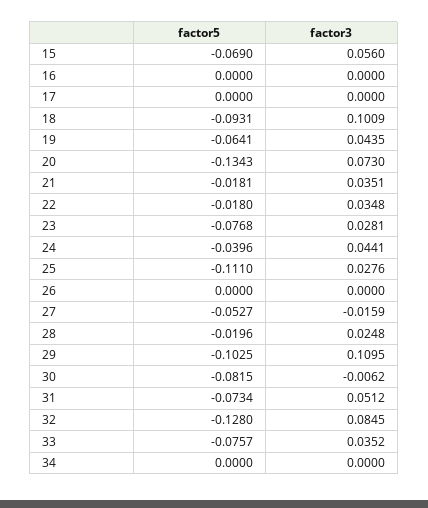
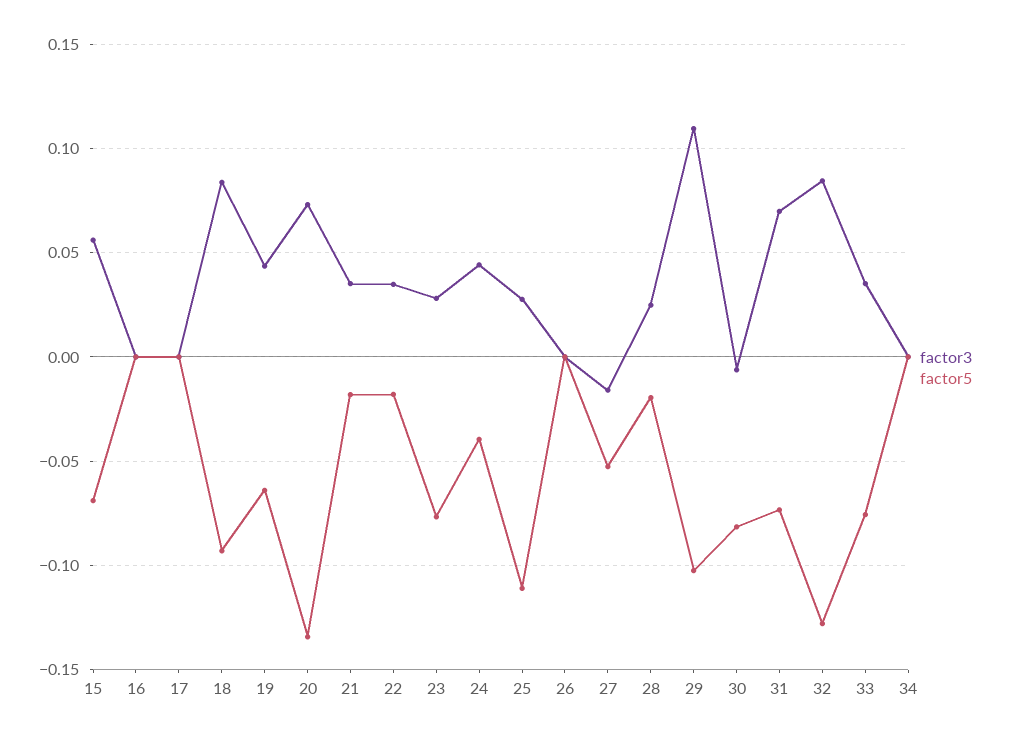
factor3, 18: 0.1009 -> 0.085
factor3, 31: 0.0512 -> 0.07

